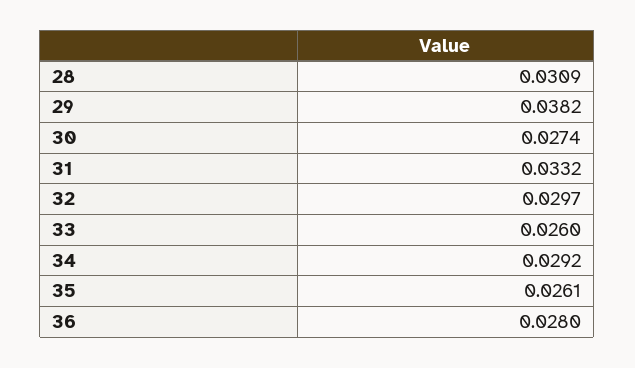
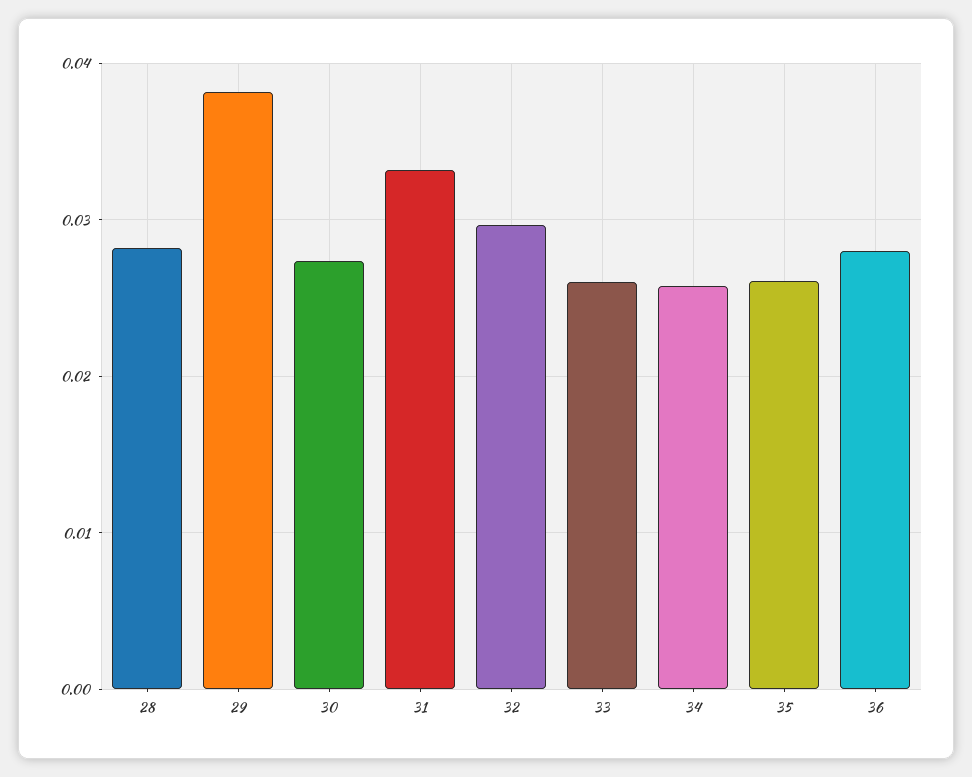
28: 0.0309 -> 0.028
34: 0.0292 -> 0.026

